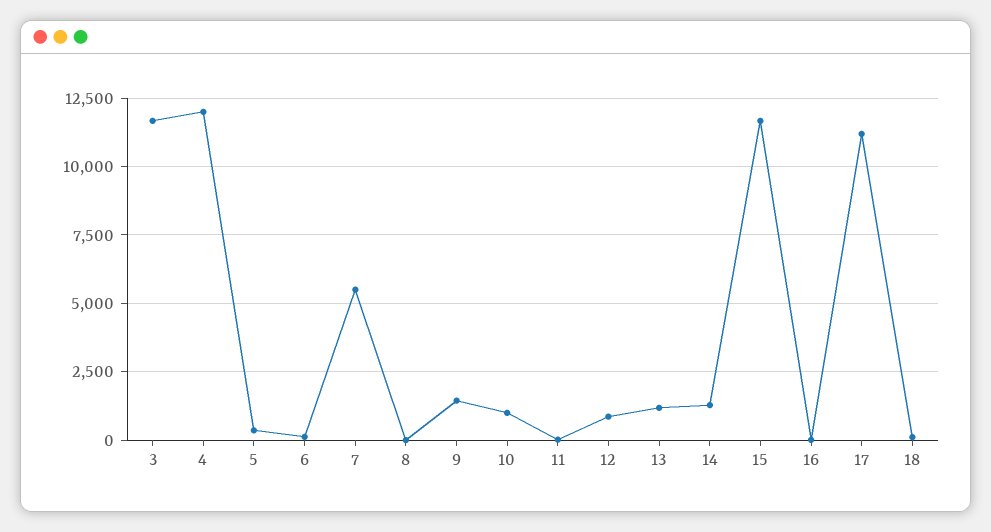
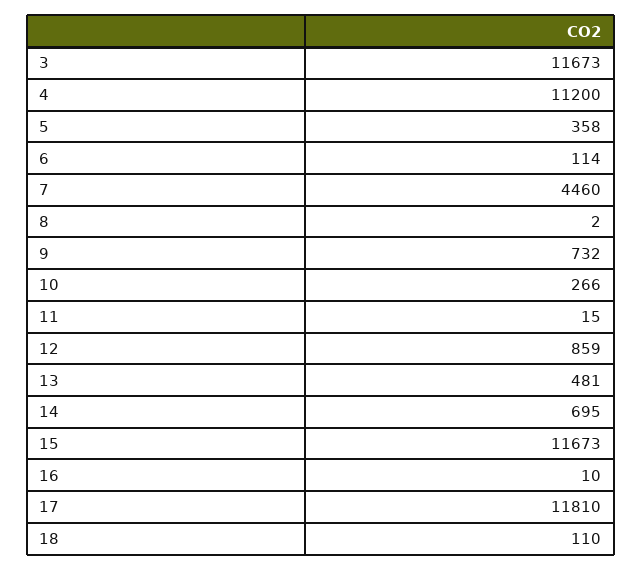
4: 12000 -> 11200
7: 5500 -> 4460
9: 1500 -> 732
10: 1000 -> 266
13: 1250 -> 481
14: 1250 -> 695
17: 11250 -> 11810

